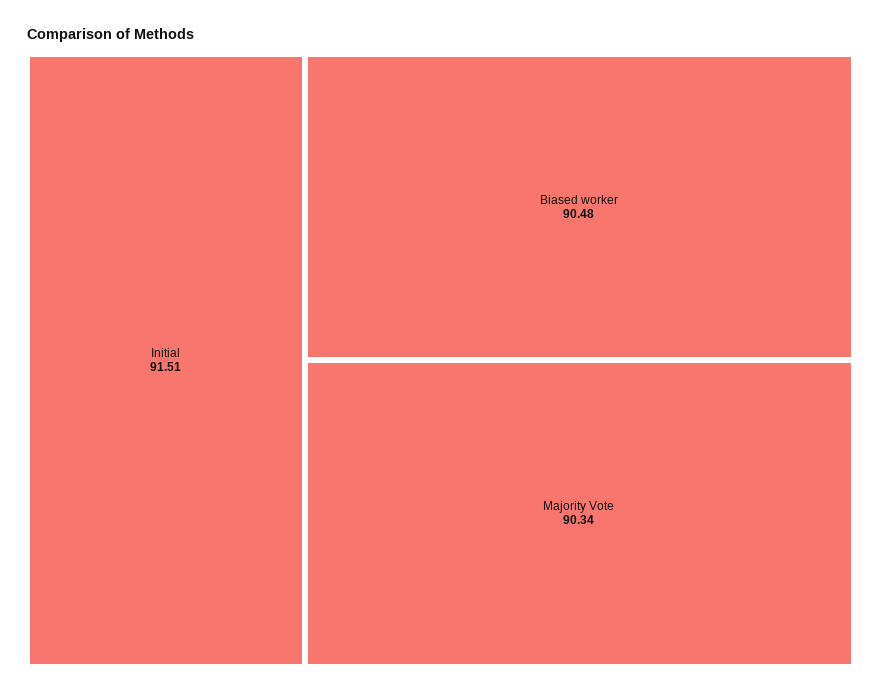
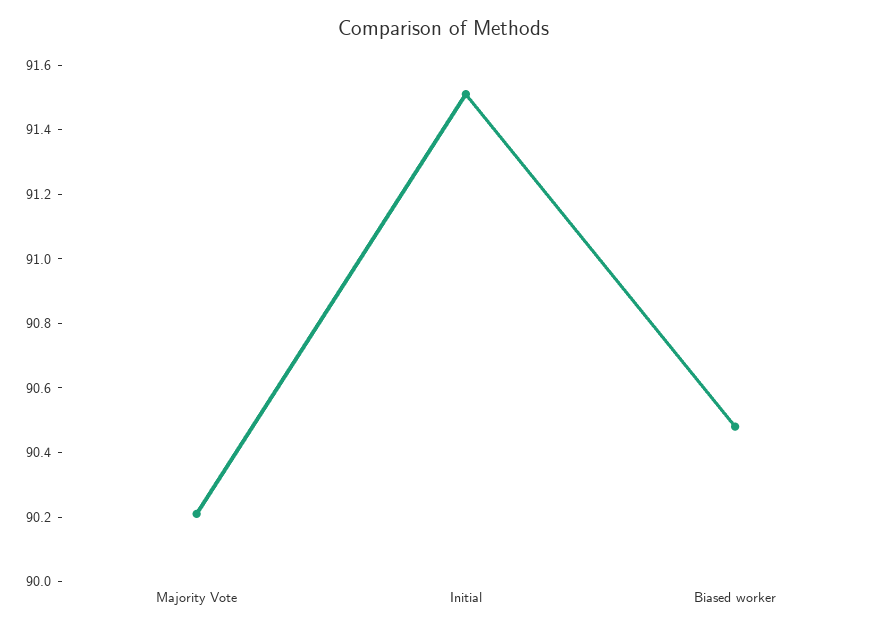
Majority Vote: 90.34 -> 90.2

